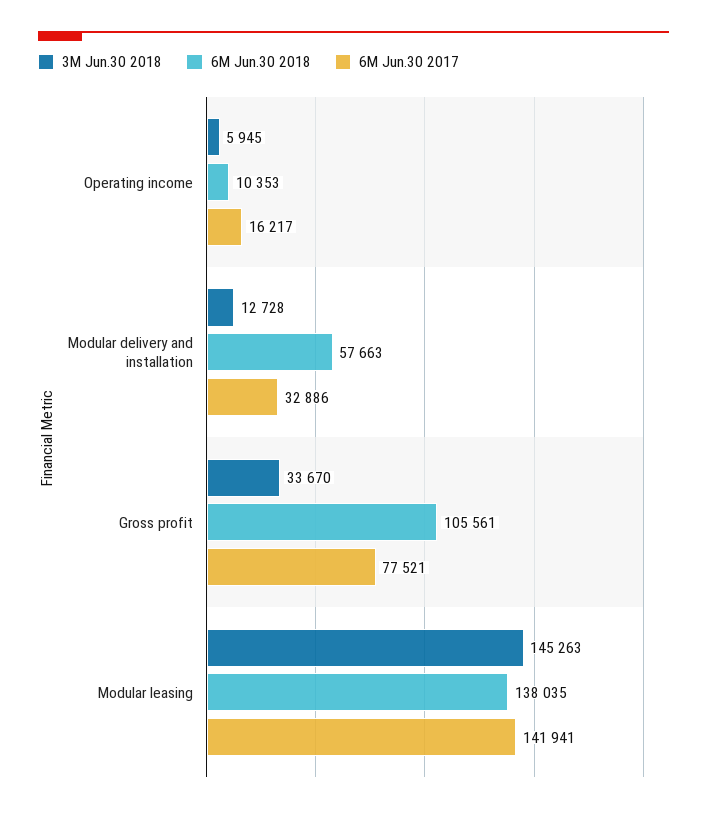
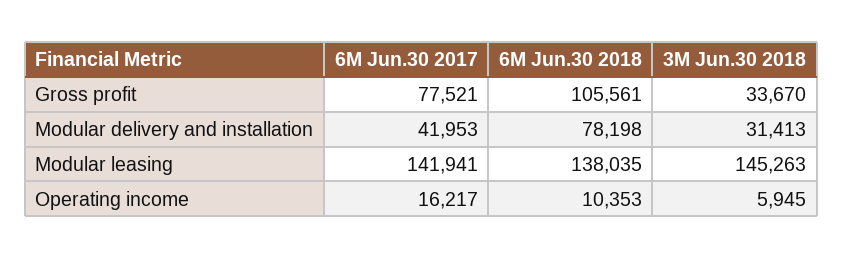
3M Jun.30 2018, Modular delivery and installation: 12728 -> 31413
6M Jun.30 2018, Modular delivery and installation: 57663 -> 78198
6M Jun.30 2017, Modular delivery and installation: 32886 -> 41953

